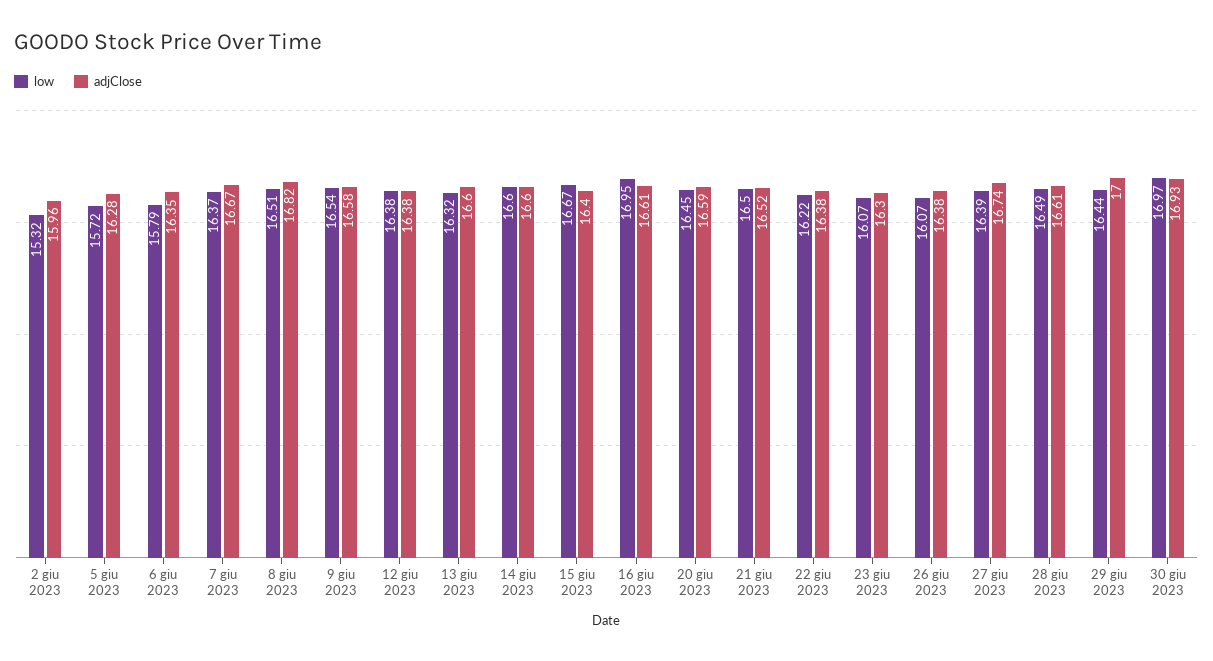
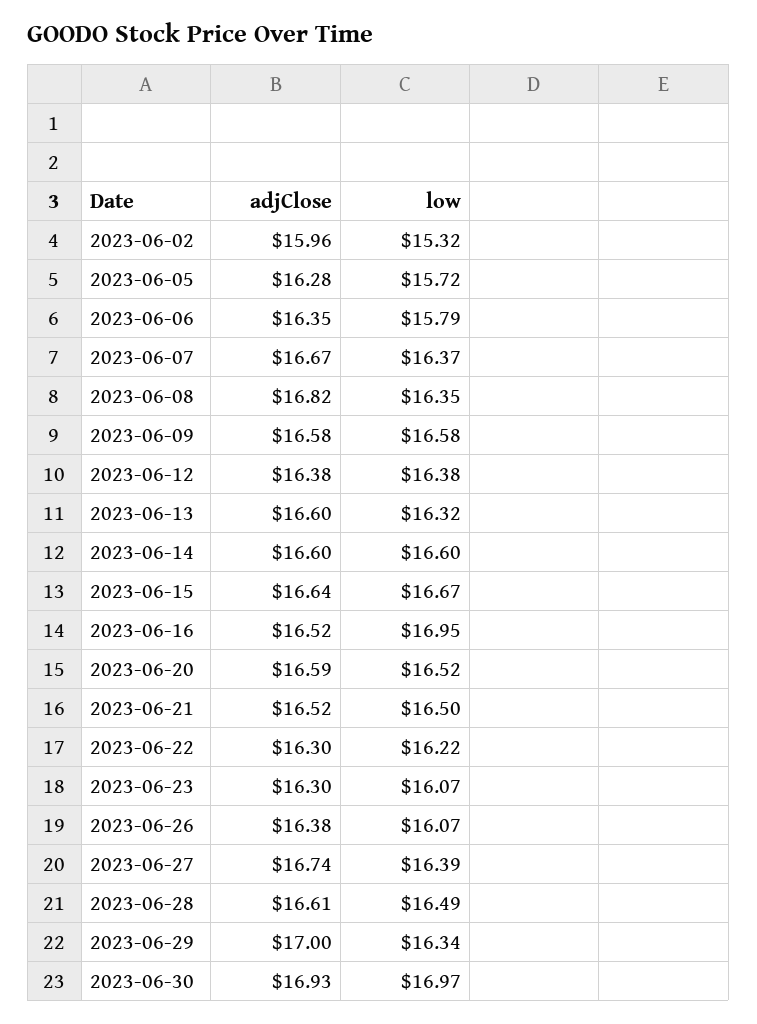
low, 8 giu 2023: 16.51 -> 16.35
low, 9 giu 2023: 16.54 -> 16.58
adjClose, 15 giu 2023: 16.4 -> 16.64
adjClose, 16 giu 2023: 16.61 -> 16.52
low, 20 giu 2023: 16.45 -> 16.52
adjClose, 22 giu 2023: 16.38 -> 16.3
low, 29 giu 2023: 16.44 -> 16.34

